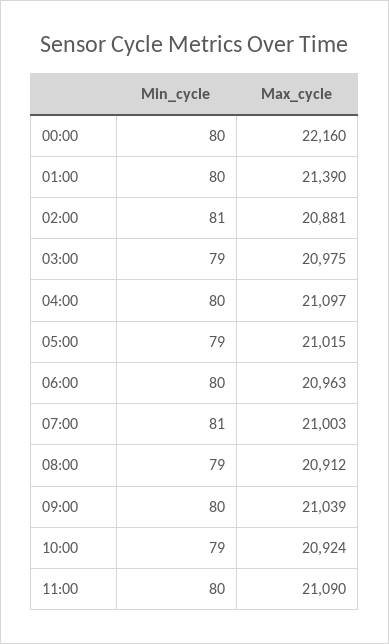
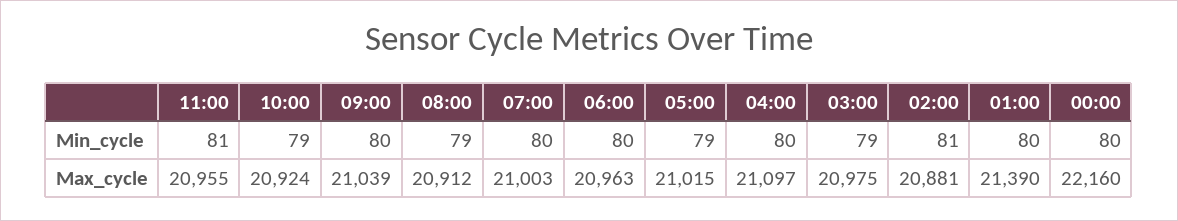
Min_cycle, 07:00: 81 -> 80
Min_cycle, 11:00: 80 -> 81
Max_cycle, 11:00: 21090 -> 20955

